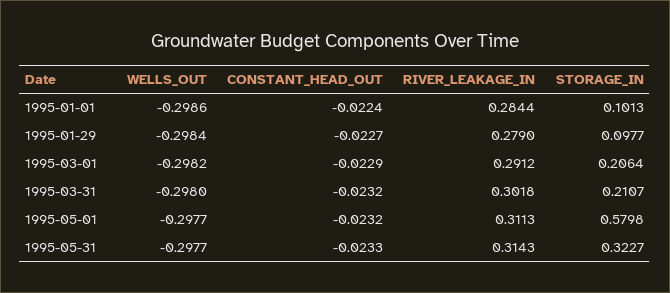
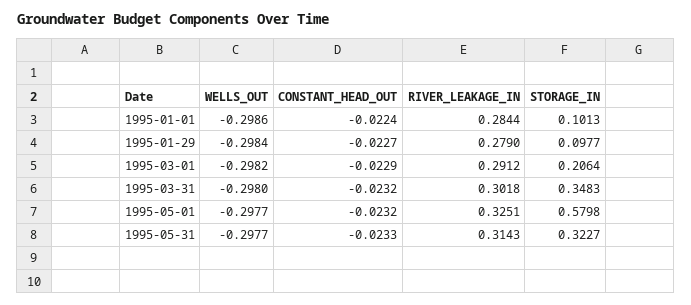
STORAGE_IN, 1995-03-31: 0.2107 -> 0.3483
RIVER_LEAKAGE_IN, 1995-05-01: 0.3113 -> 0.3251

